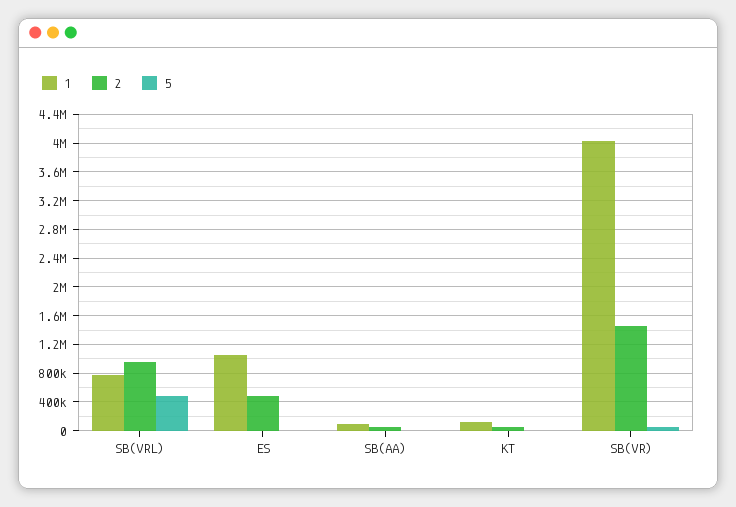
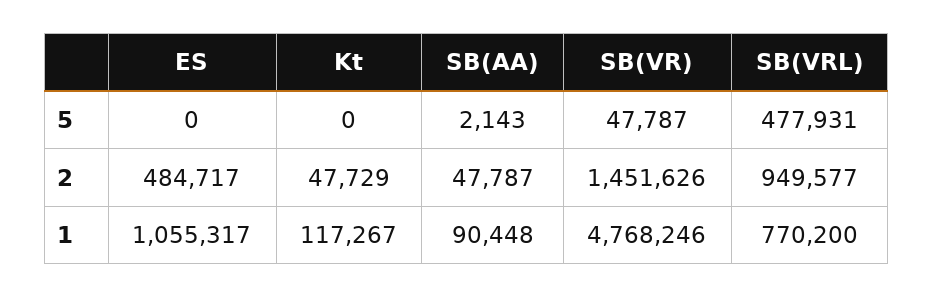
1, SB(VR): 4000000 -> 4768246

